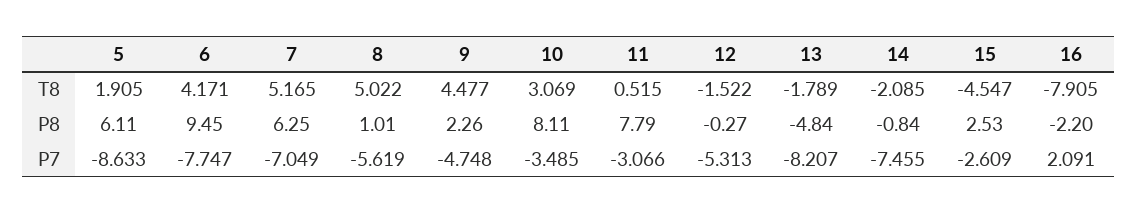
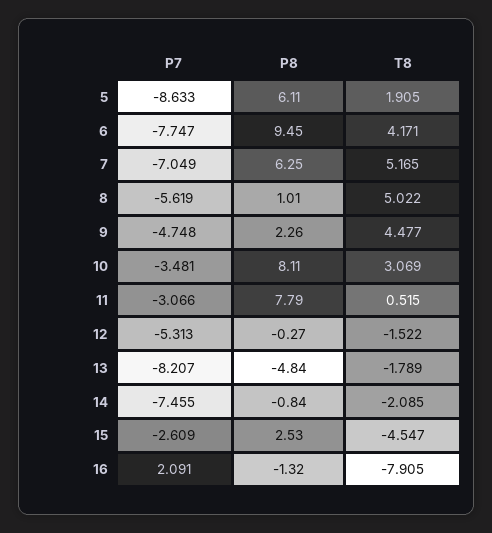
16, P8: -2.2 -> -1.32
10, P7: -3.485 -> -3.481

